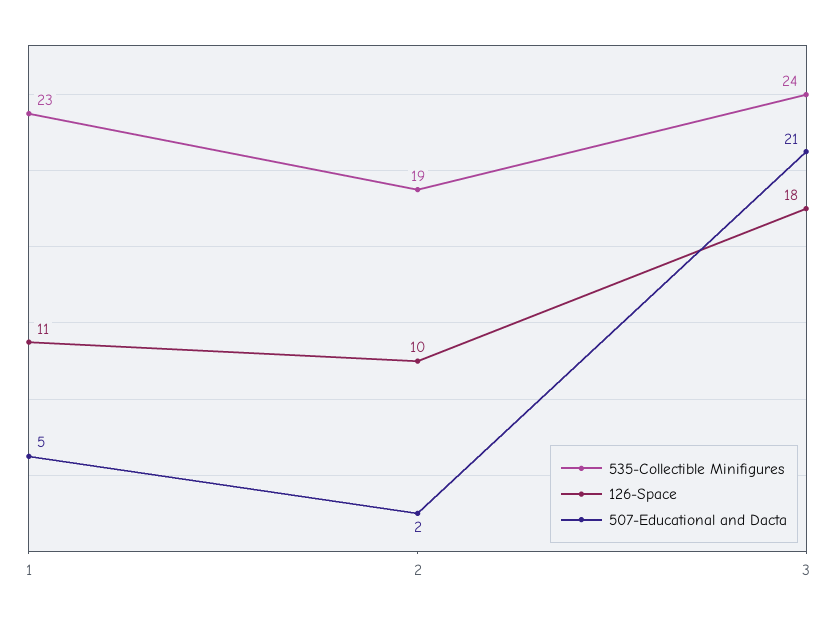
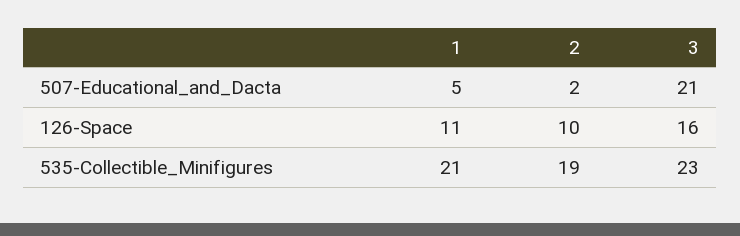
535-Collectible Minifigures, 1: 23 -> 21
535-Collectible Minifigures, 3: 24 -> 23
126-Space, 3: 18 -> 16

